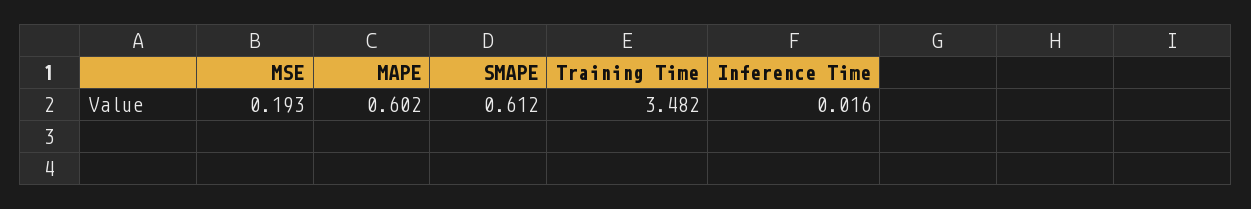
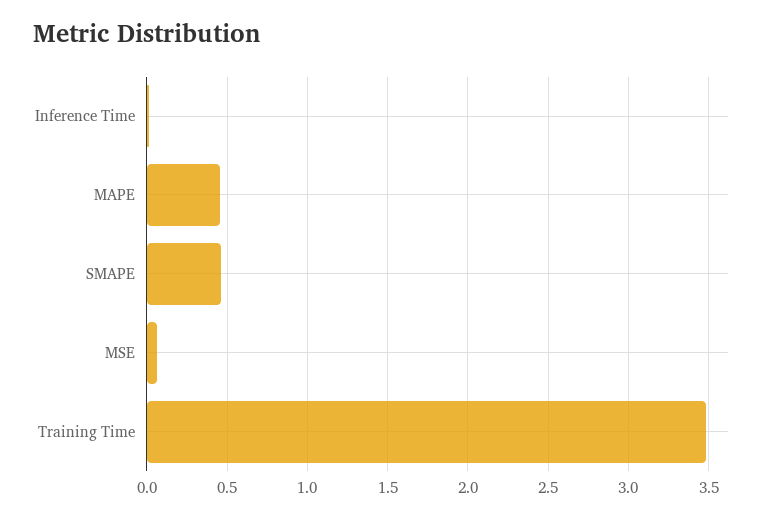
MSE: 0.193 -> 0.05
MAPE: 0.602 -> 0.45
SMAPE: 0.612 -> 0.45

